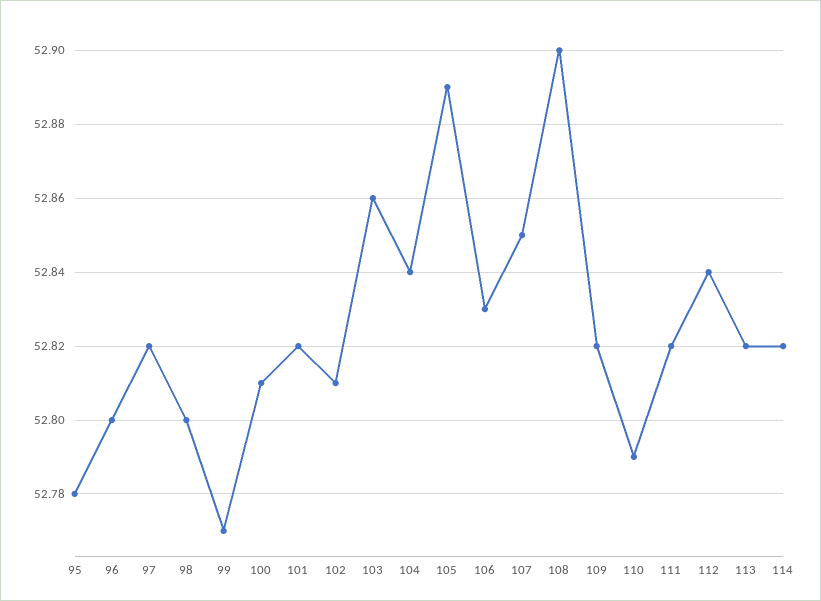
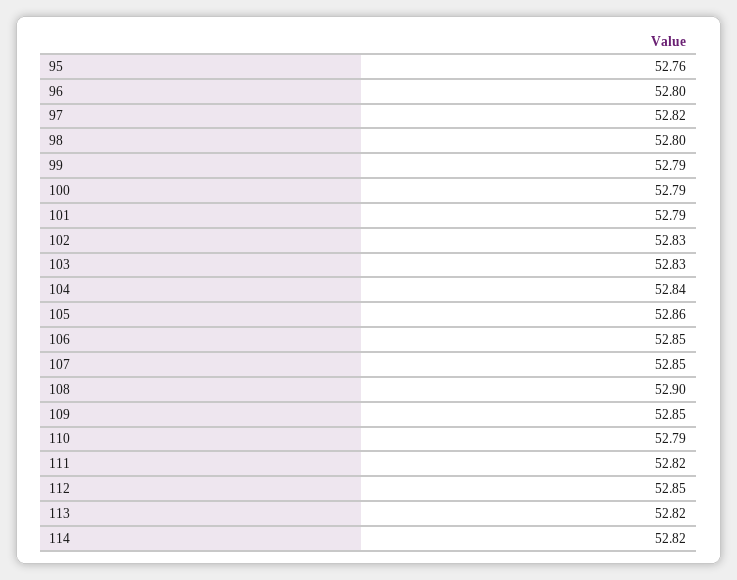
95: 52.78 -> 52.76
99: 52.77 -> 52.79
100: 52.81 -> 52.79
101: 52.82 -> 52.79
102: 52.81 -> 52.83
103: 52.86 -> 52.83
105: 52.89 -> 52.86
106: 52.83 -> 52.85
109: 52.82 -> 52.85
112: 52.84 -> 52.85

